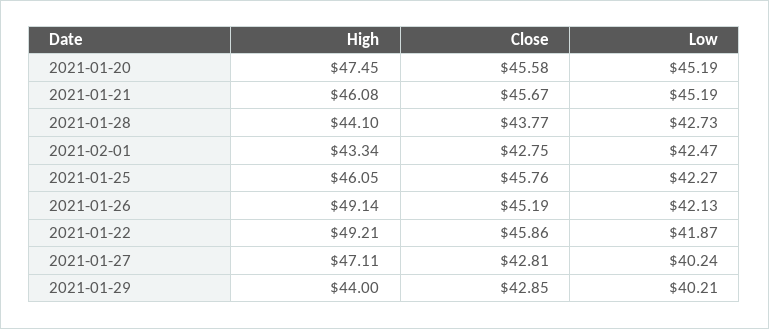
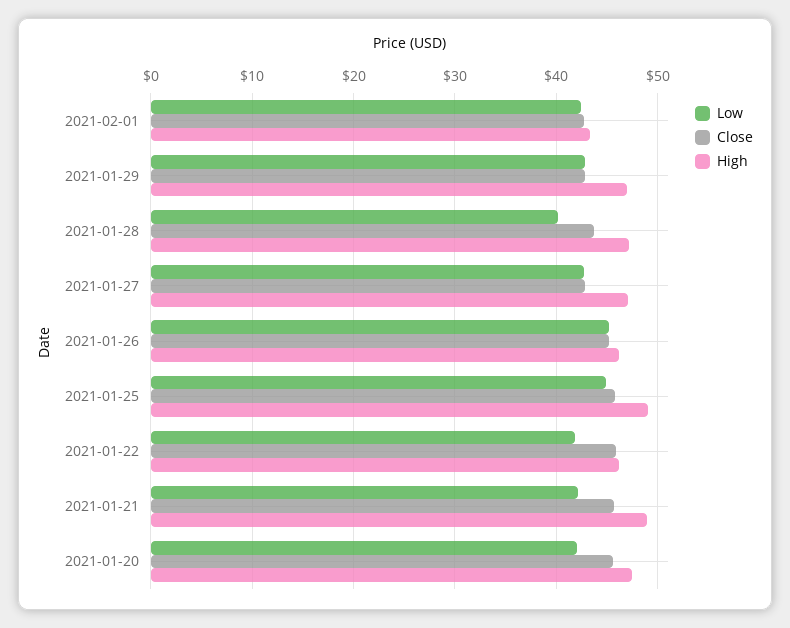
Low, 2021-01-20: 45.19 -> 42
High, 2021-01-21: 46.08 -> 49
Low, 2021-01-21: 45.19 -> 42
High, 2021-01-28: 44.1 -> 47
Low, 2021-01-28: 42.73 -> 40
High, 2021-01-25: 46.05 -> 49
Low, 2021-01-25: 42.27 -> 45
High, 2021-01-26: 49.14 -> 46
Low, 2021-01-26: 42.13 -> 45
High, 2021-01-22: 49.21 -> 46
Low, 2021-01-27: 40.24 -> 43
High, 2021-01-29: 44 -> 47
Low, 2021-01-29: 40.21 -> 43

